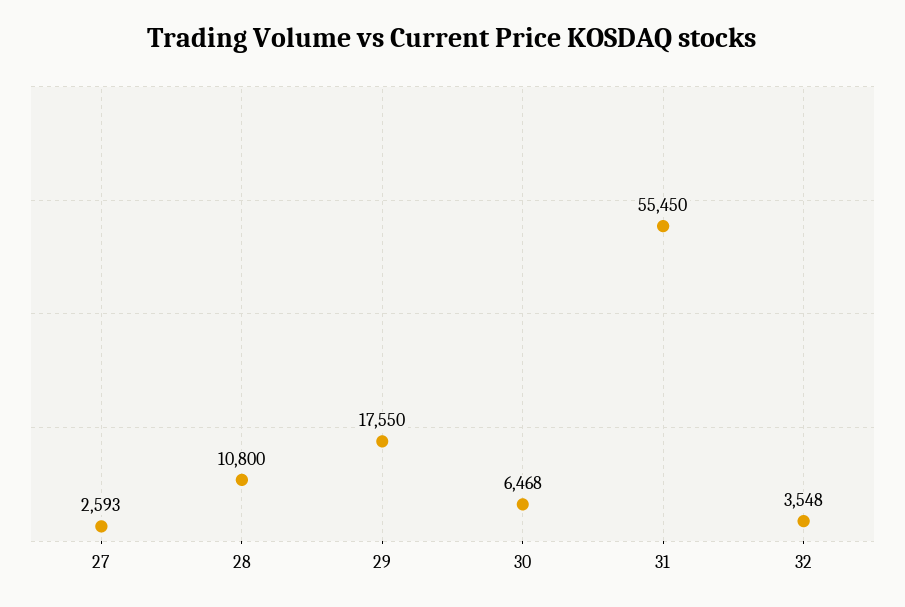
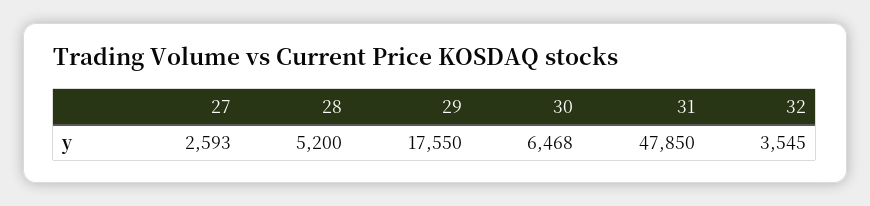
28: 10800 -> 5200
31: 55450 -> 47850
32: 3548 -> 3545

